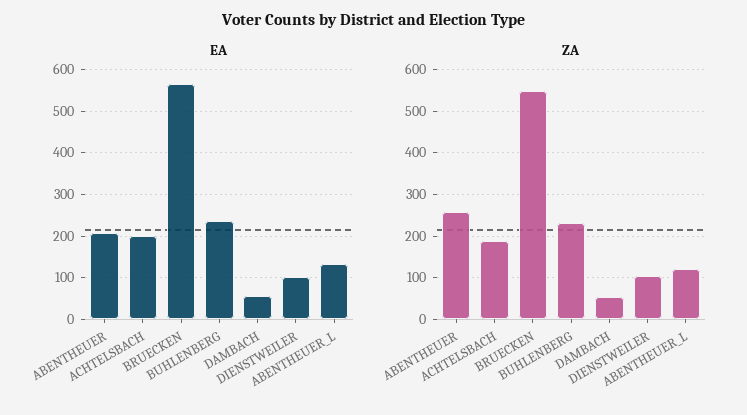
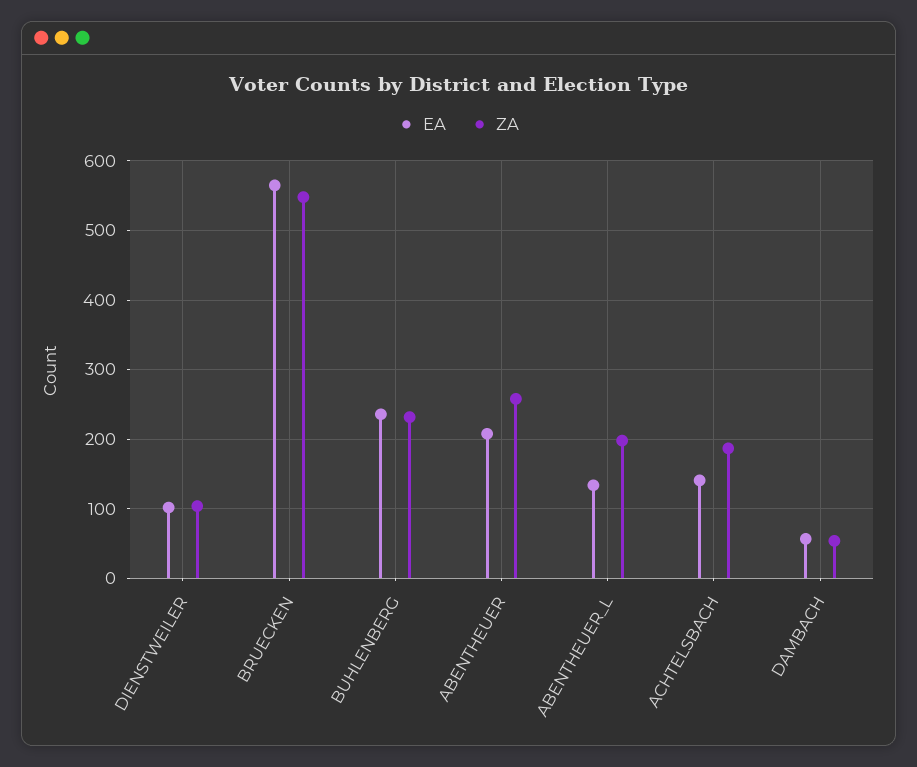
EA, ACHTELSBACH: 200 -> 140
ZA, ABENTHEUER_L: 120 -> 200

